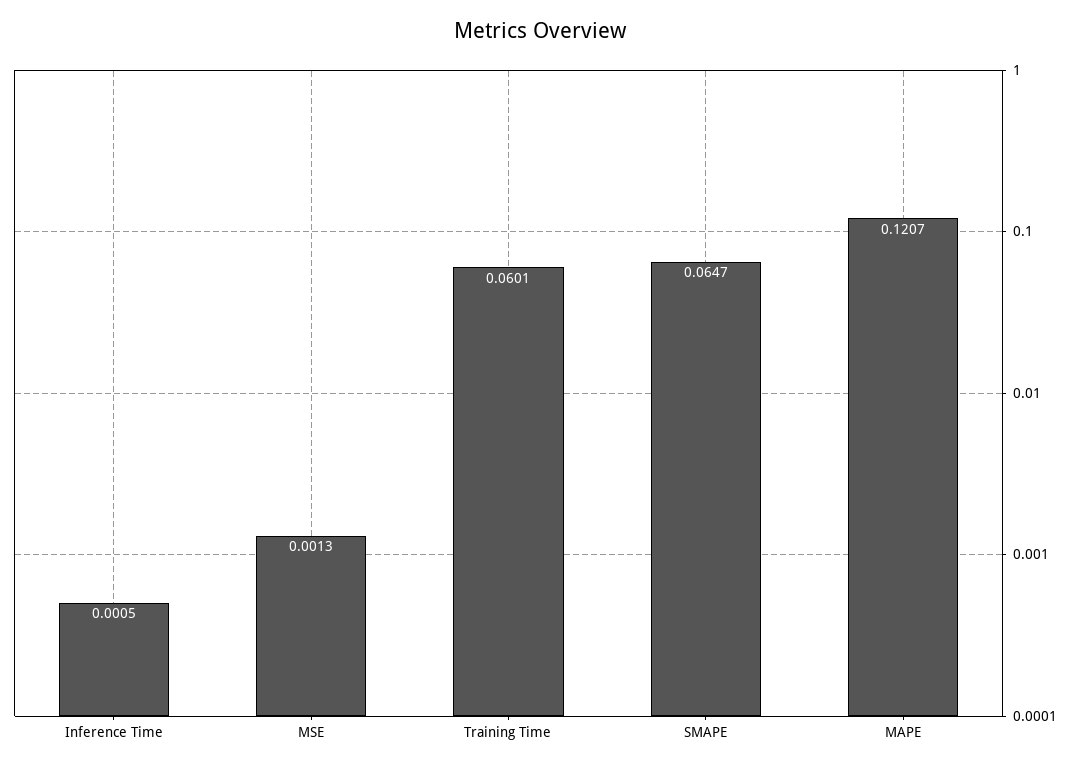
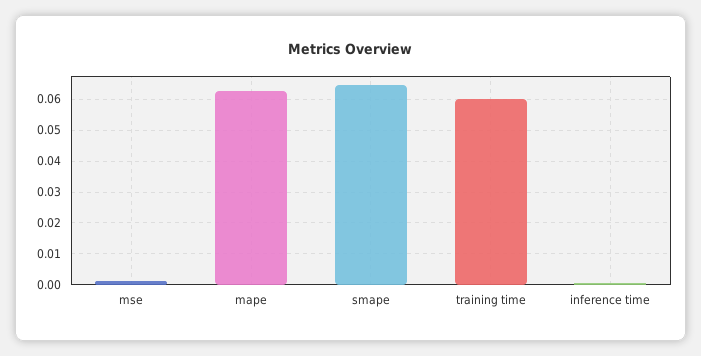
MAPE: 0.1207 -> 0.062

